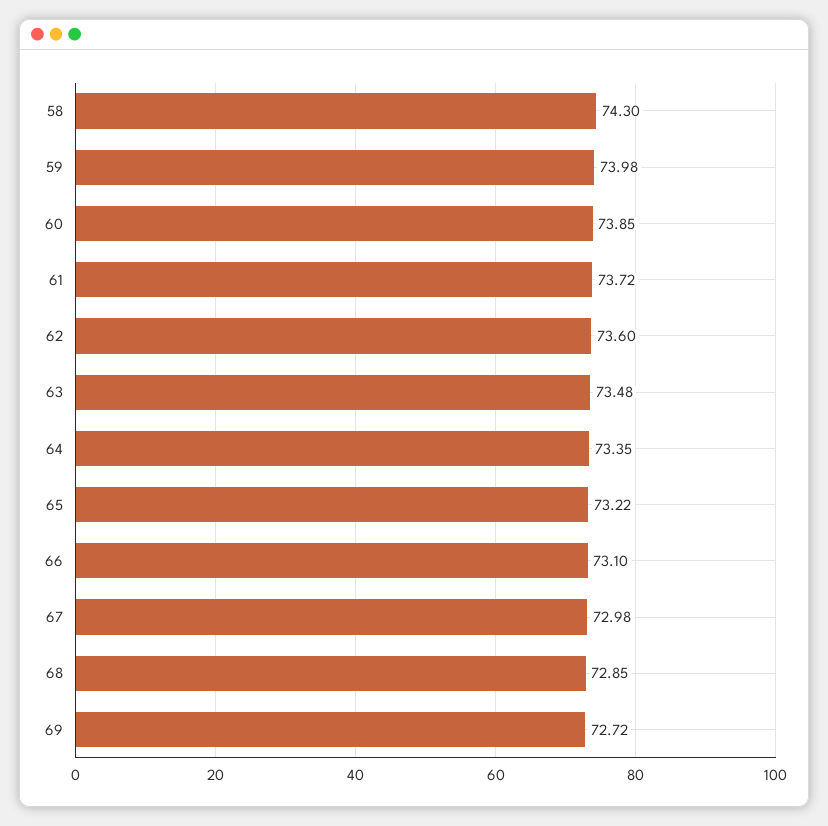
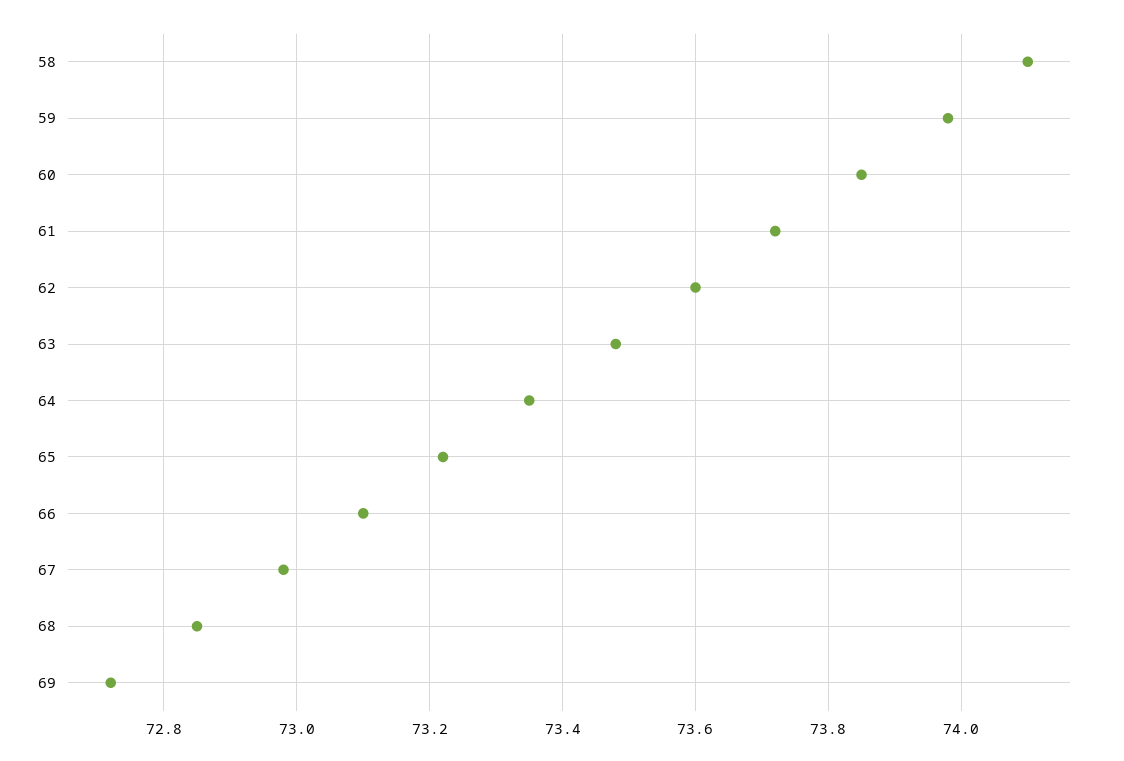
58: 74.3 -> 74.1

